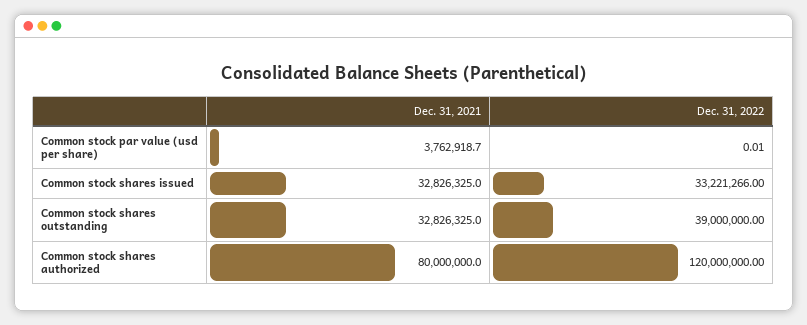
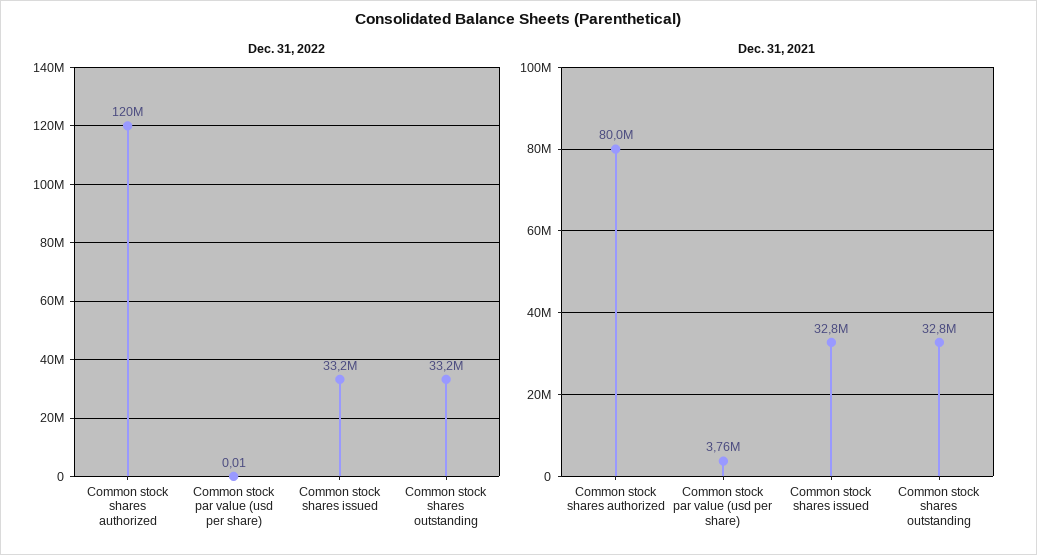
Dec. 31, 2022, Common stock shares outstanding: 39000000 -> 33200000

